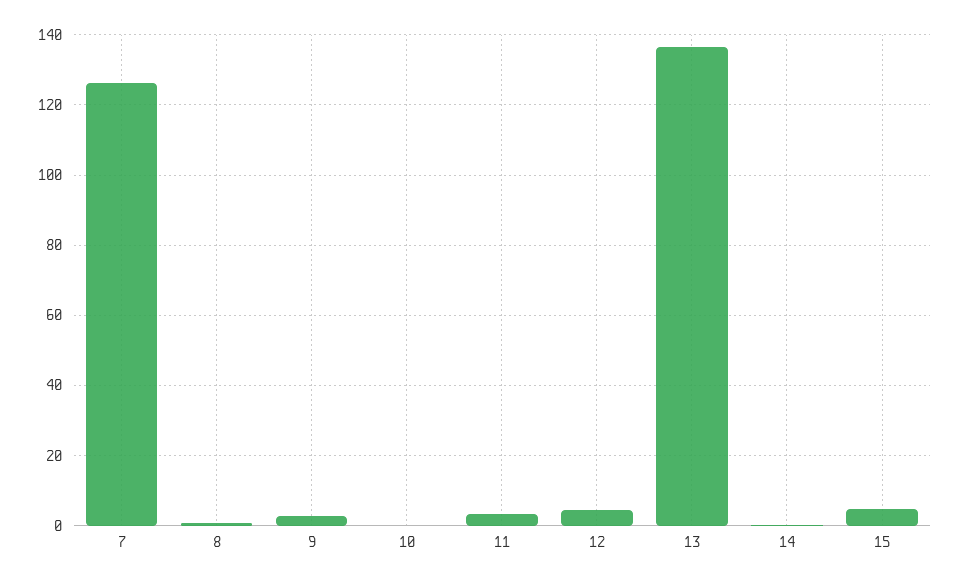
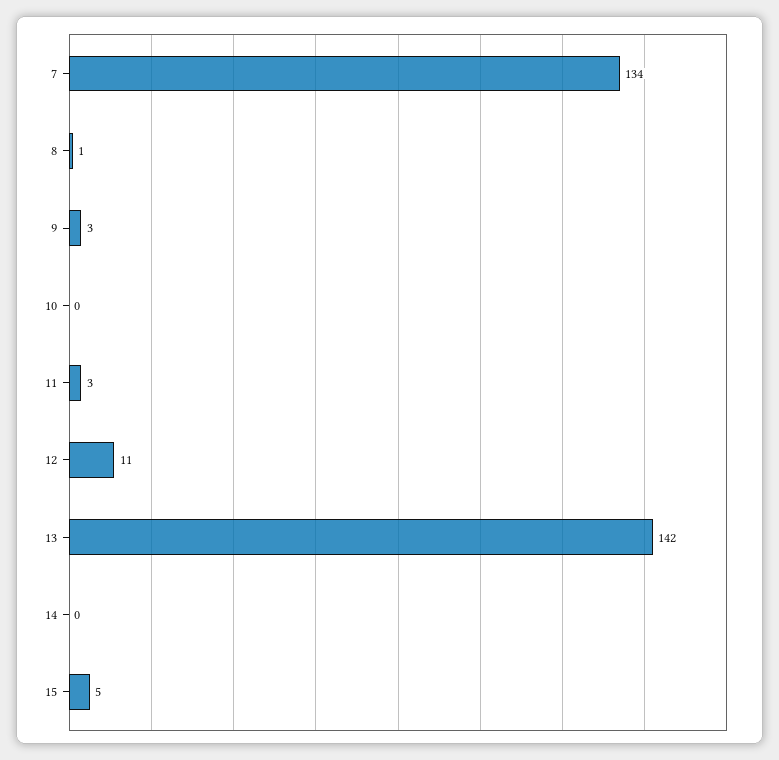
7: 126 -> 134
12: 4 -> 11
13: 136 -> 142

